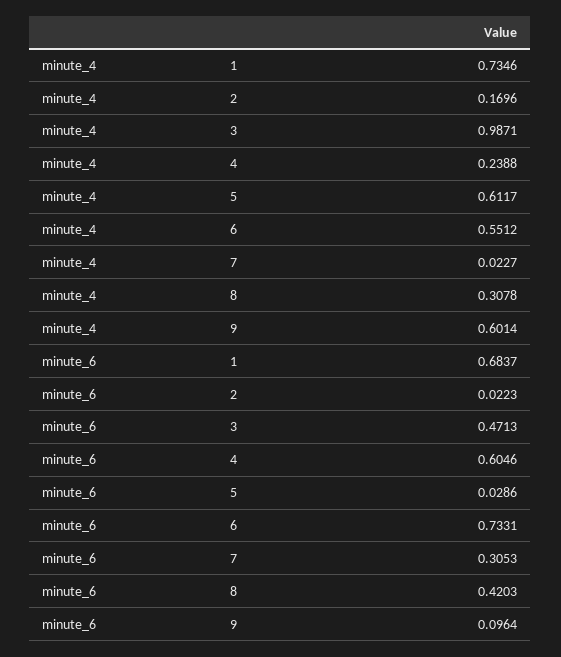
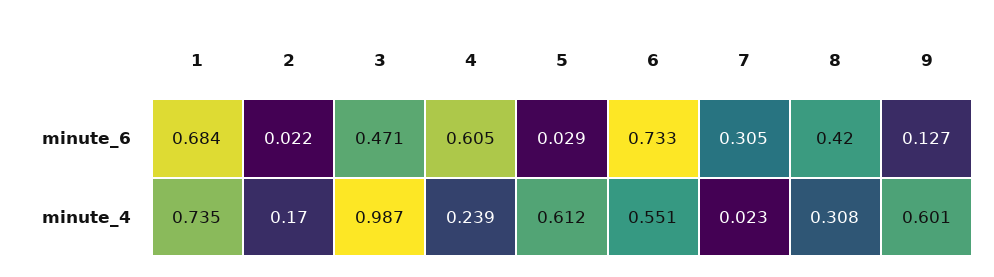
minute_6, 9: 0.0964 -> 0.127

